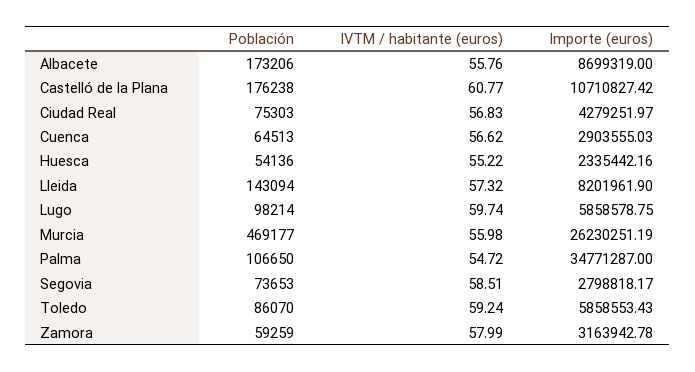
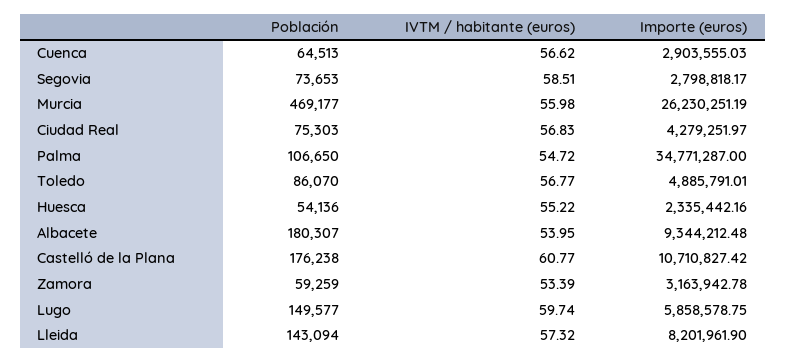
Población, Albacete: 173206 -> 180307
IVTM / habitante (euros), Albacete: 55.76 -> 53.95
Importe (euros), Albacete: 8699319 -> 9344212.48
Población, Lugo: 98214 -> 149577
IVTM / habitante (euros), Toledo: 59.24 -> 56.77
Importe (euros), Toledo: 5858553.43 -> 4885791.01
IVTM / habitante (euros), Zamora: 57.99 -> 53.39

